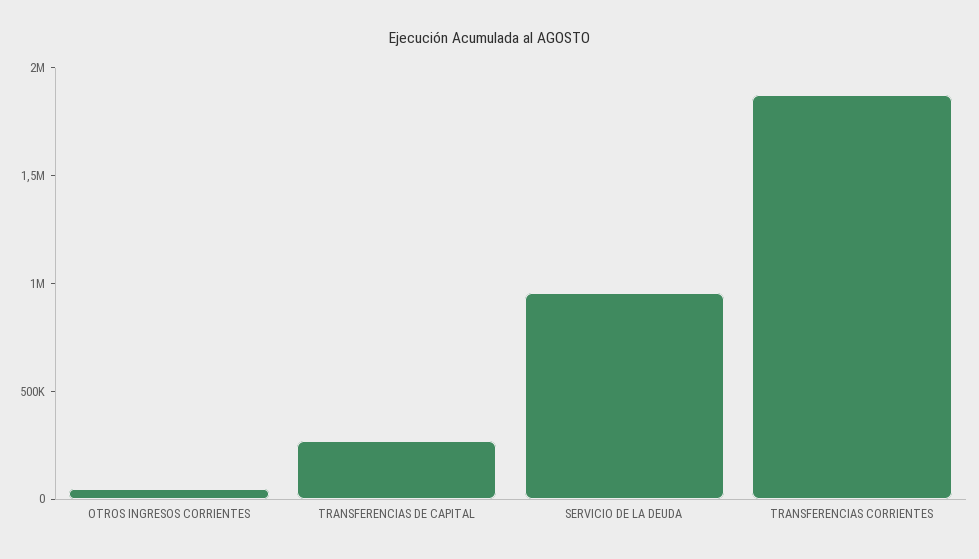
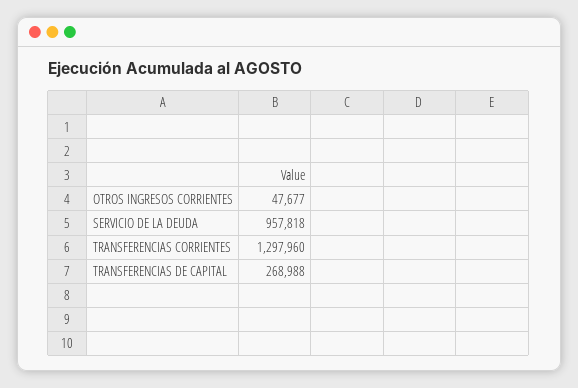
TRANSFERENCIAS CORRIENTES: 1900000 -> 1297960

